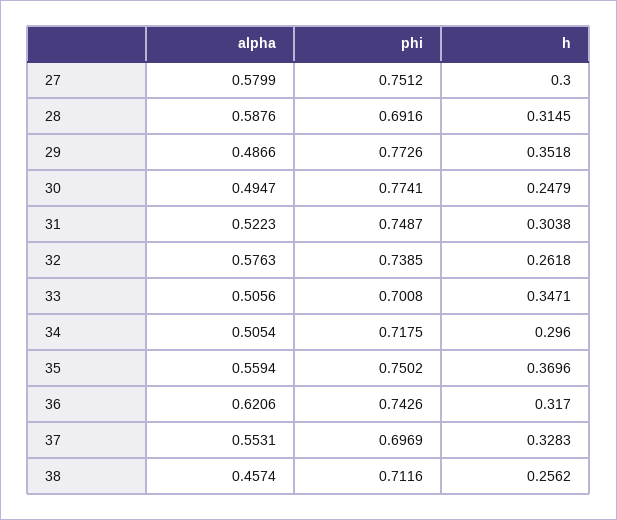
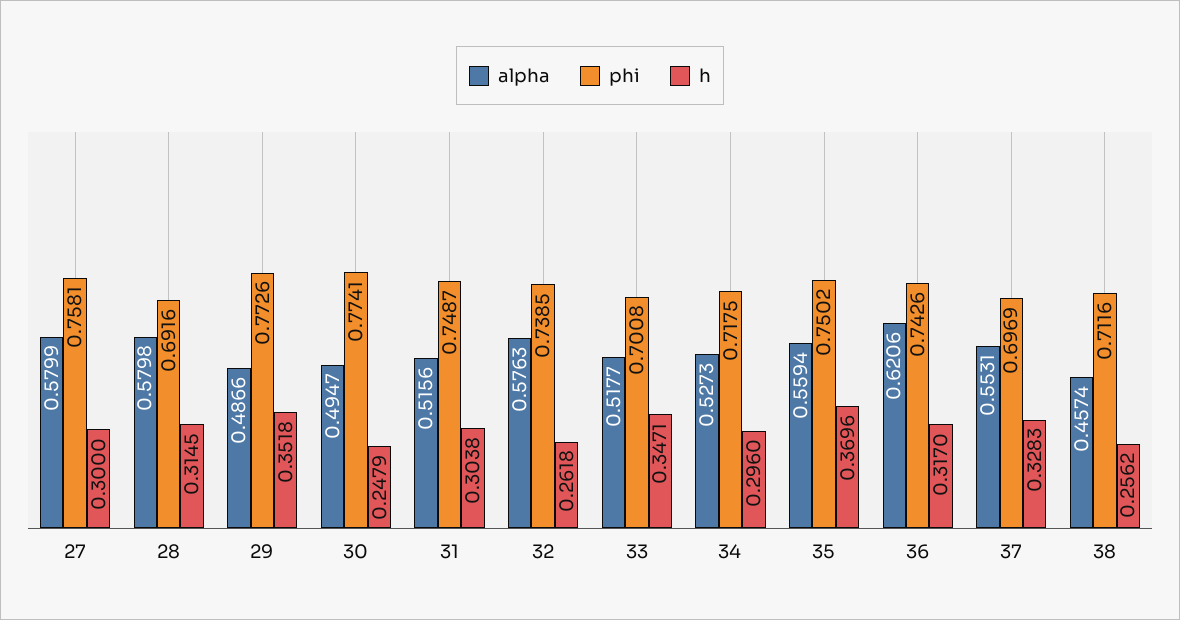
phi, 27: 0.7512 -> 0.7581
alpha, 28: 0.5876 -> 0.5798
alpha, 31: 0.5223 -> 0.5156
alpha, 33: 0.5056 -> 0.5177
alpha, 34: 0.5054 -> 0.5273

